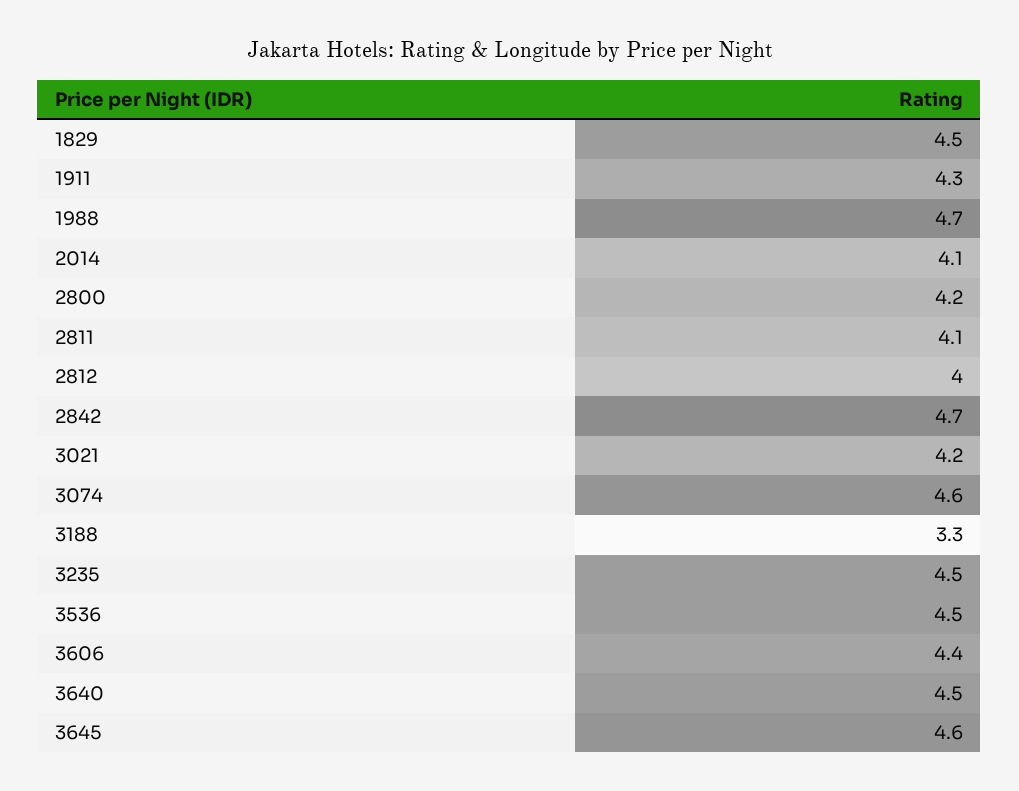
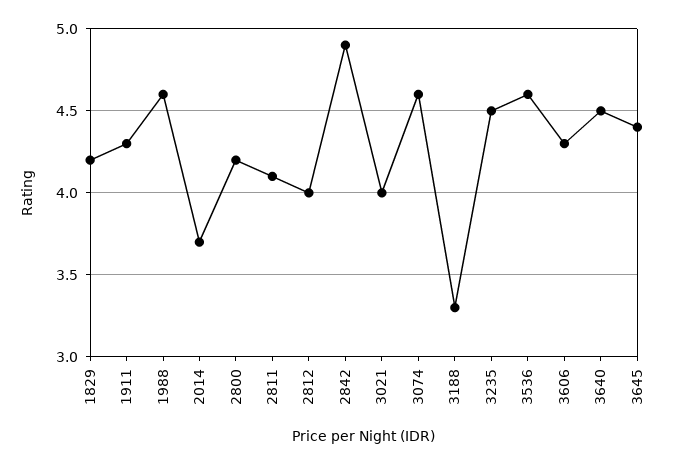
1829: 4.5 -> 4.2
1988: 4.7 -> 4.6
2014: 4.1 -> 3.7
2842: 4.7 -> 4.9
3021: 4.2 -> 4
3536: 4.5 -> 4.6
3606: 4.4 -> 4.3
3645: 4.6 -> 4.4

